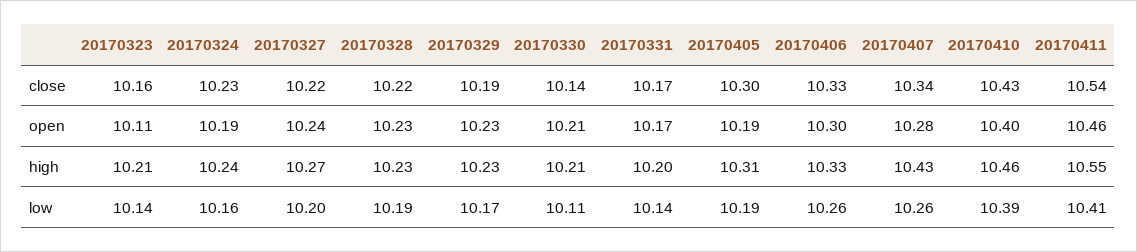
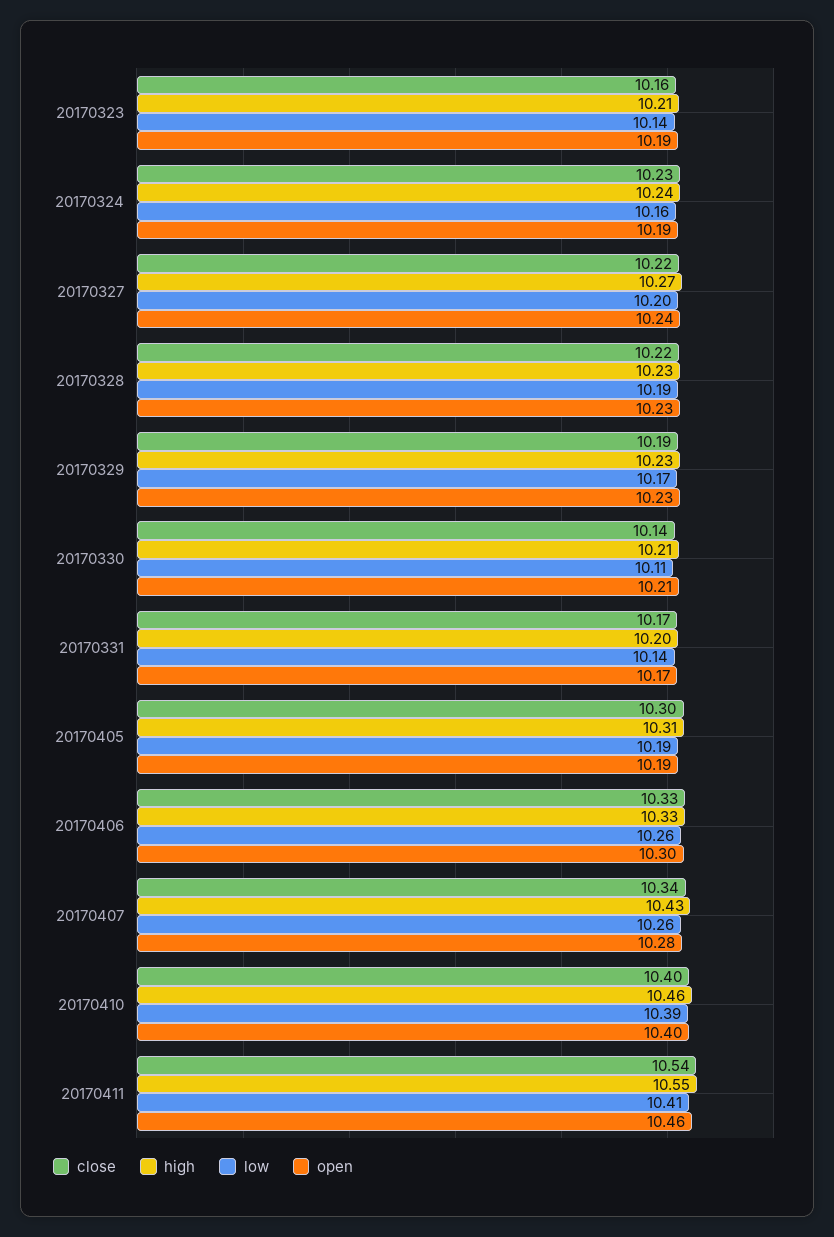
close, 20170410: 10.43 -> 10.4
open, 20170323: 10.11 -> 10.19

